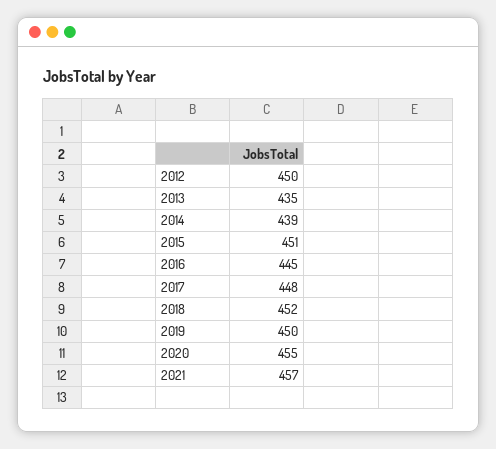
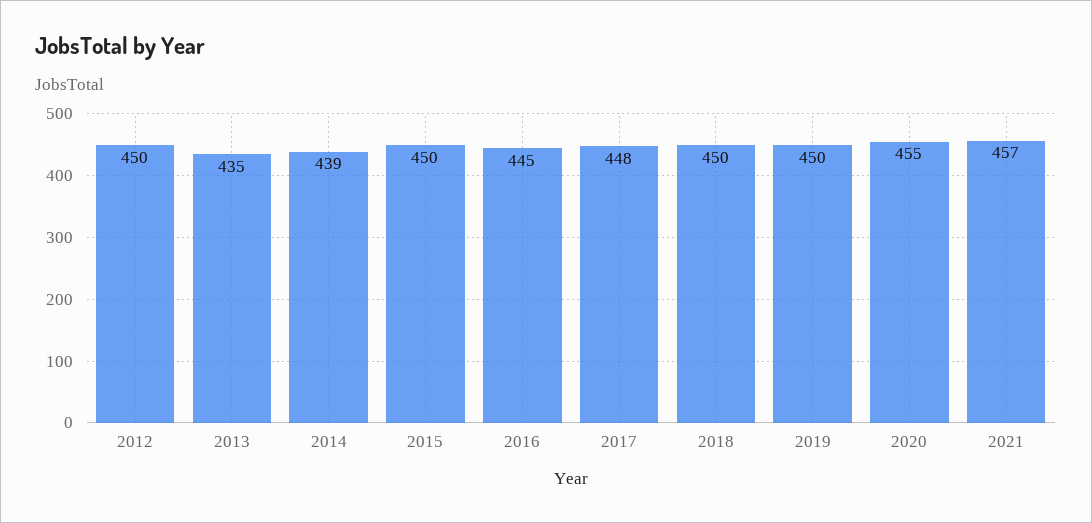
2015: 451 -> 450
2018: 452 -> 450

